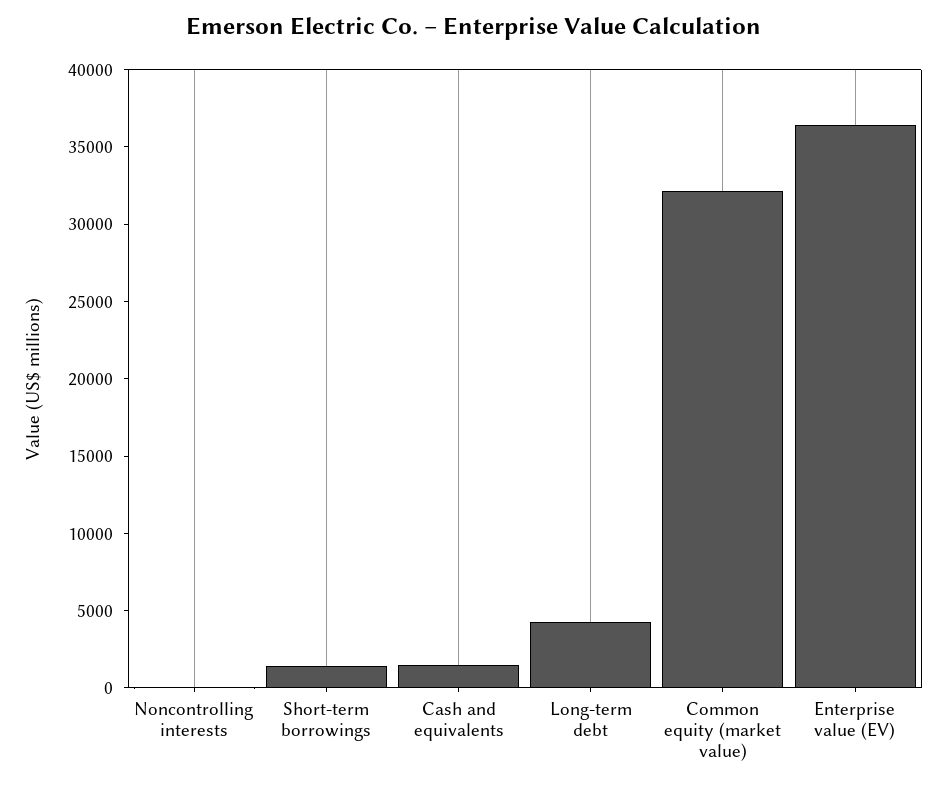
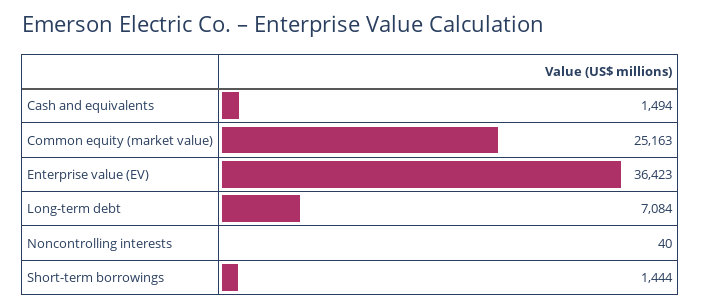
Long-term debt: 4000 -> 7084
Common equity (market value): 32000 -> 25163

